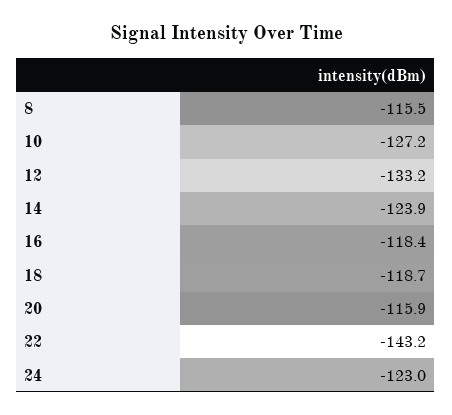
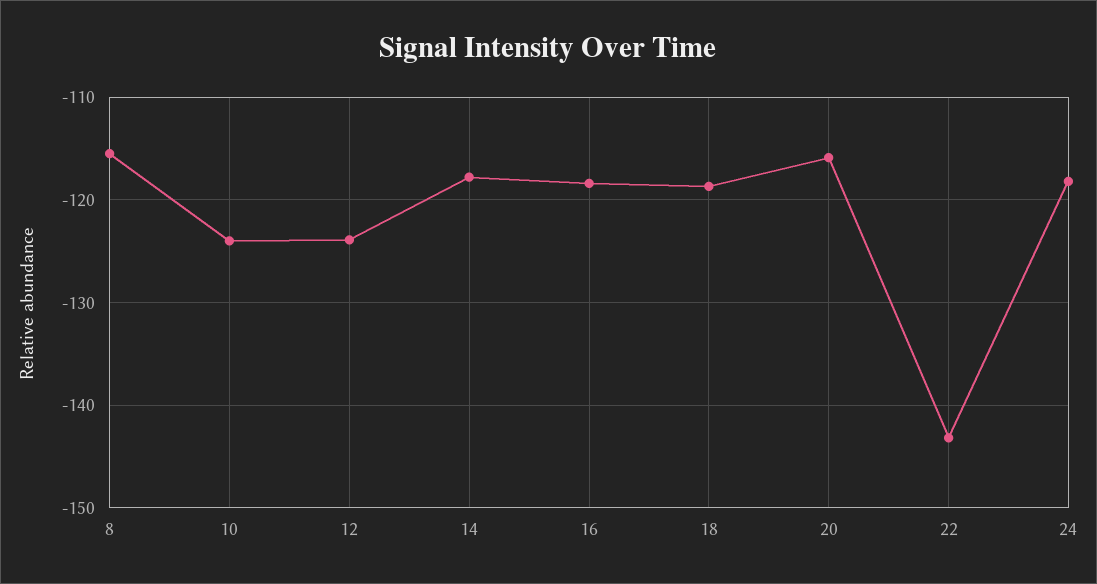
10: -127.2 -> -124
12: -133.2 -> -124
14: -123.9 -> -118
24: -123 -> -118

